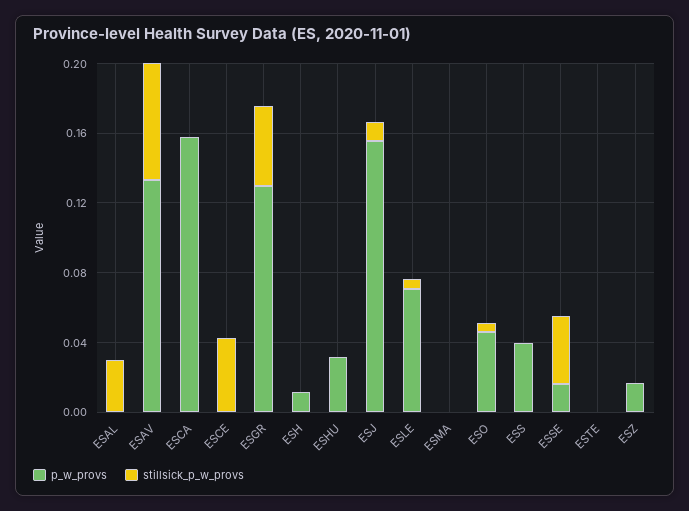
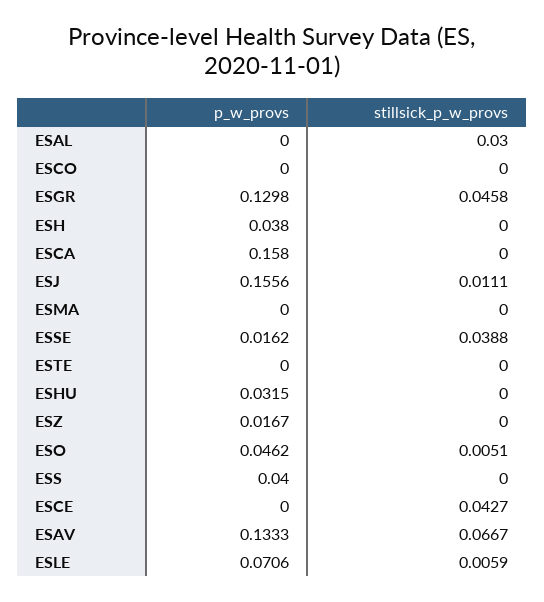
p_w_provs, ESH: 0.01 -> 0.038
p_w_provs, ESCO: none -> 0
stillsick_p_w_provs, ESCO: none -> 0

